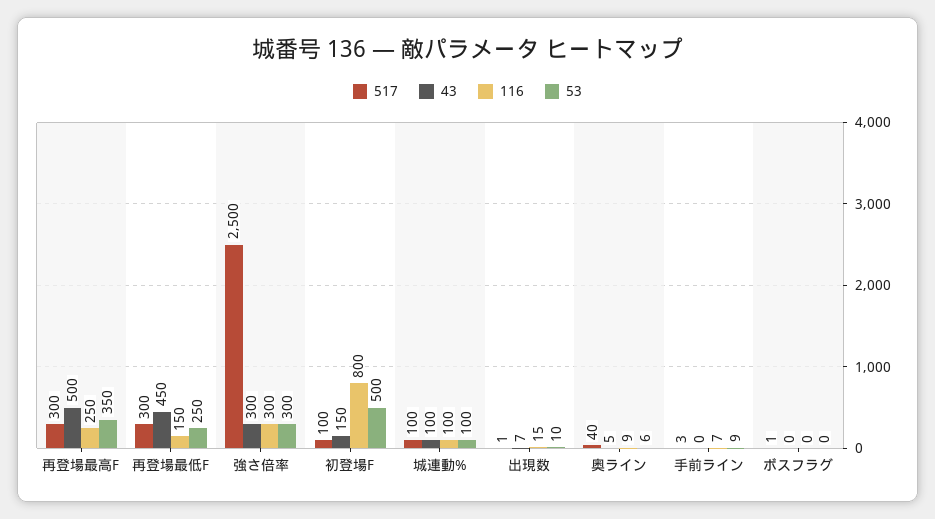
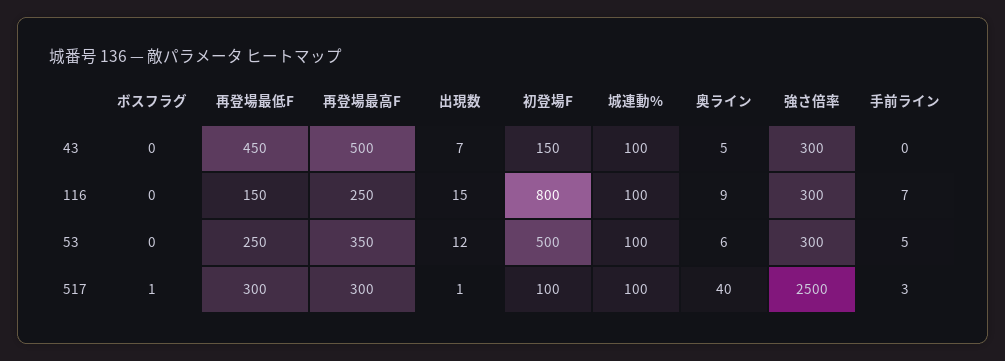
53, 出現数: 10 -> 12
53, 手前ライン: 9 -> 5

